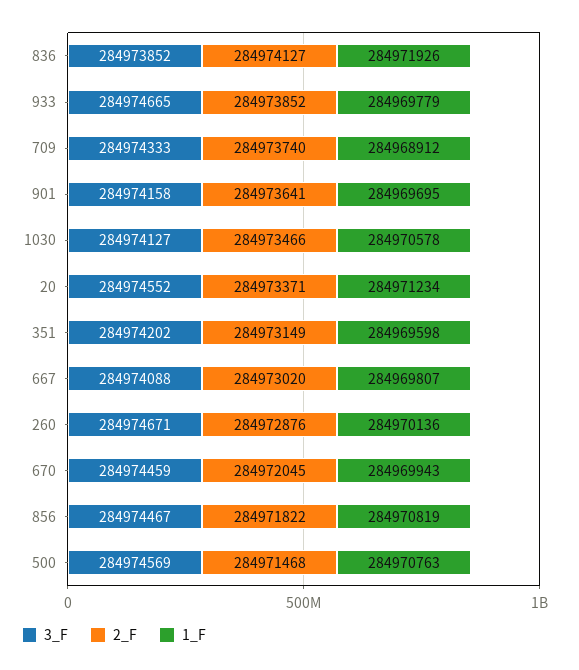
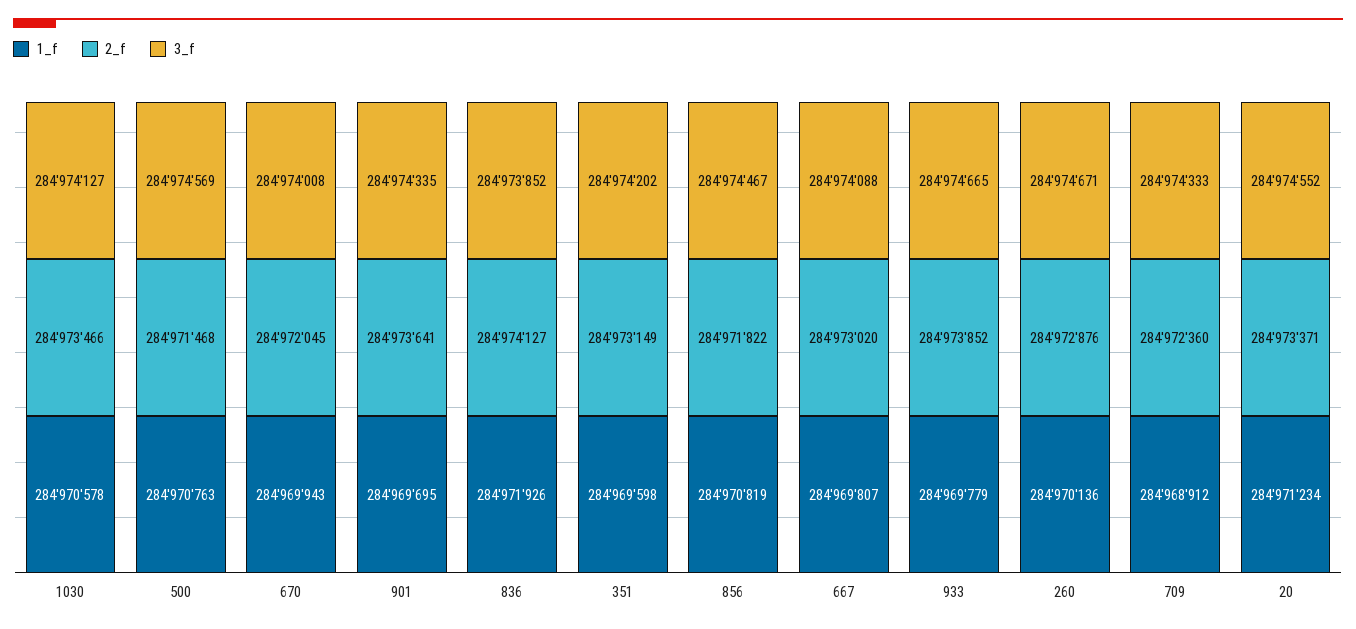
2_F, 709: 284973740 -> 284972360
3_F, 901: 284974158 -> 284974335
3_F, 670: 284974459 -> 284974008

